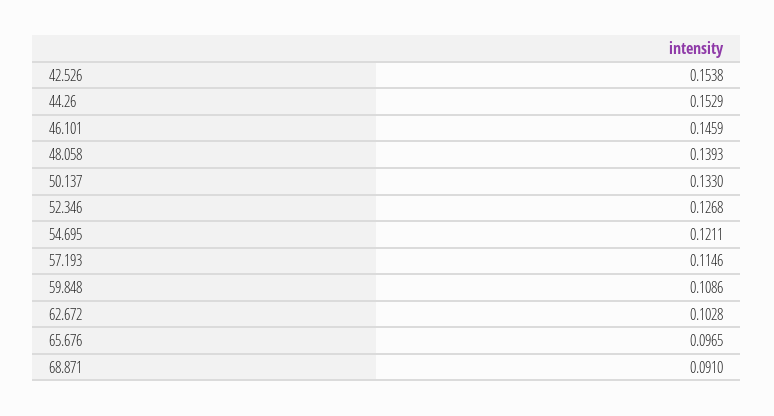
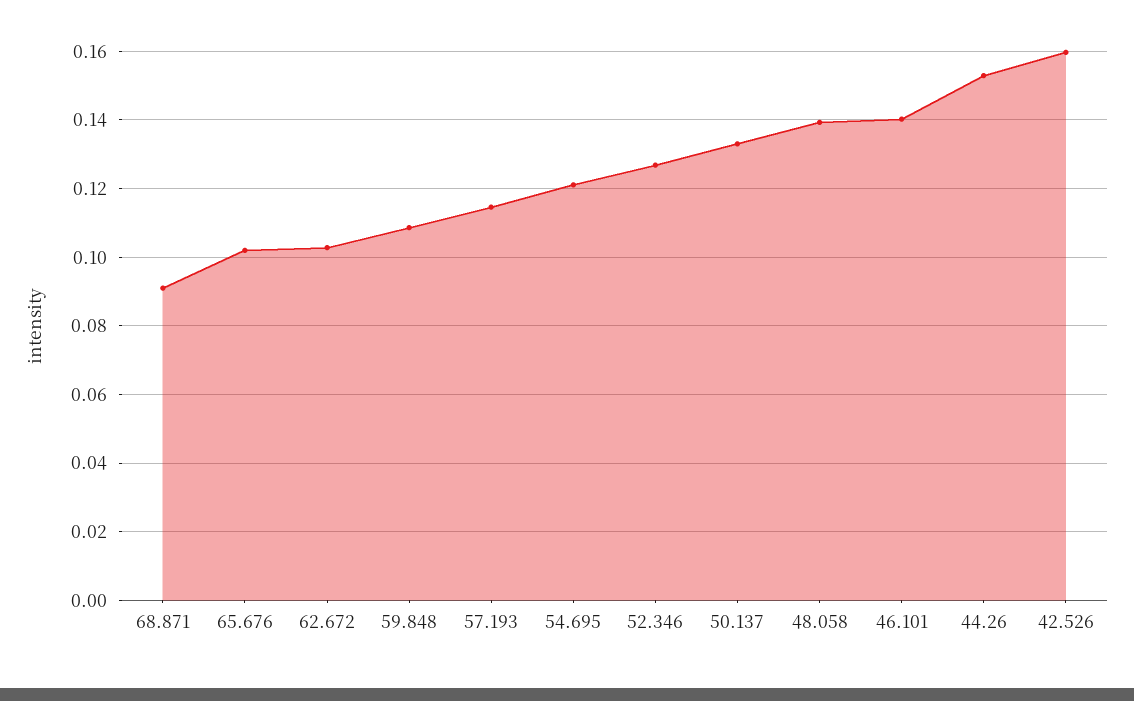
42.526: 0.1538 -> 0.16
46.101: 0.1459 -> 0.14
65.676: 0.0965 -> 0.102

